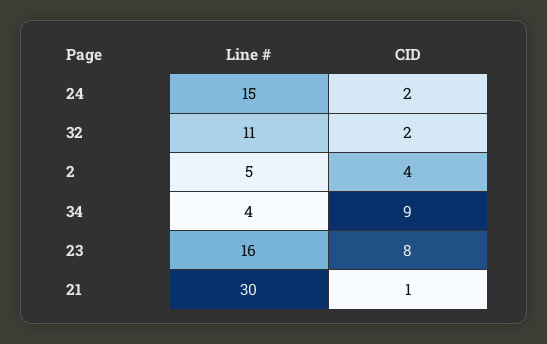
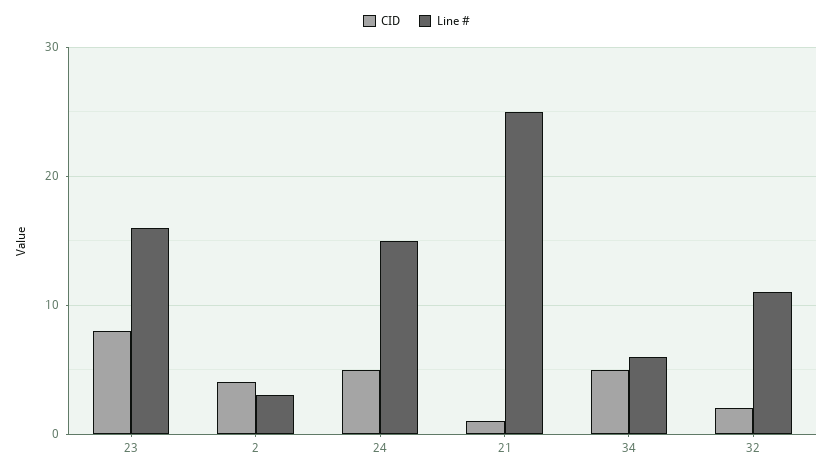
CID, 24: 2 -> 5
Line #, 2: 5 -> 3
Line #, 34: 4 -> 6
CID, 34: 9 -> 5
Line #, 21: 30 -> 25

